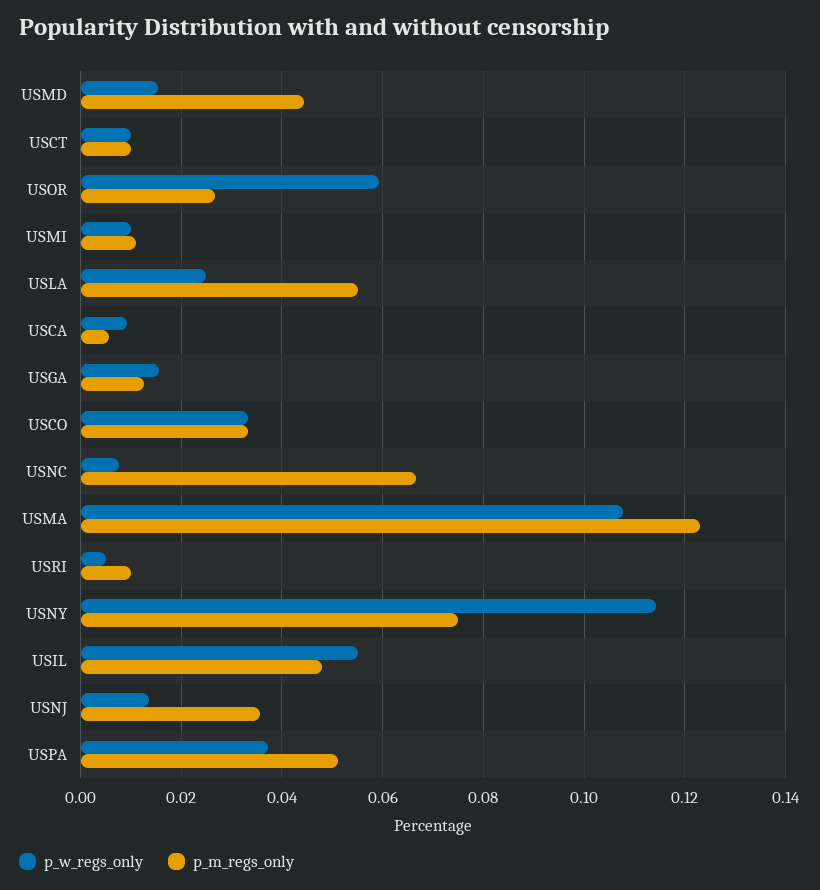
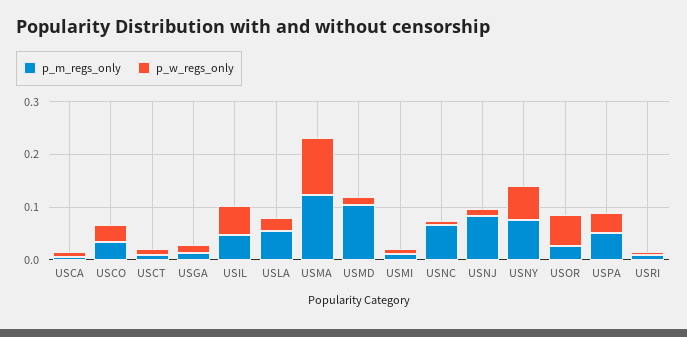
p_m_regs_only, USMD: 0.044 -> 0.1
p_w_regs_only, USNY: 0.114 -> 0.06
p_m_regs_only, USNJ: 0.036 -> 0.08

